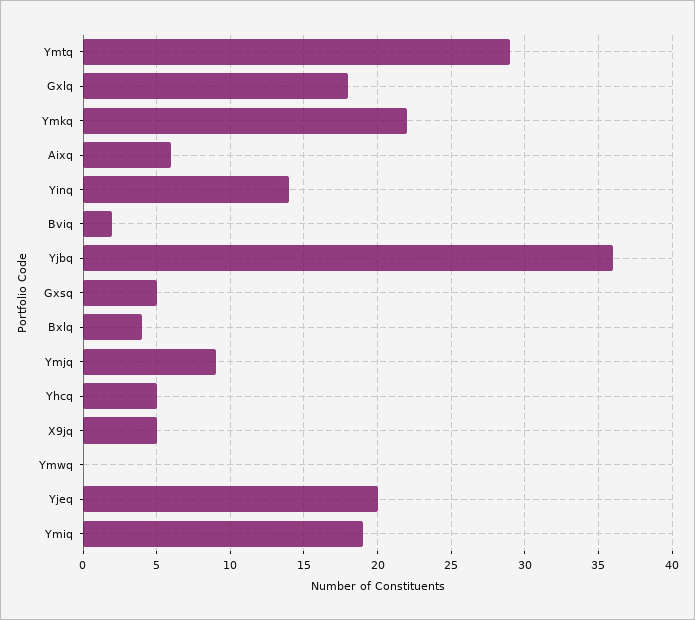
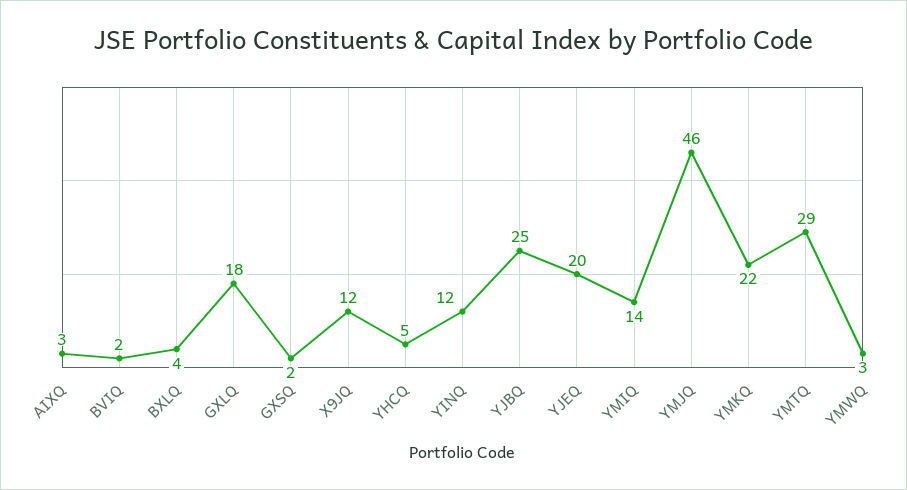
Aixq: 6 -> 3
Yinq: 14 -> 12
Yjbq: 36 -> 25
Gxsq: 5 -> 2
Ymjq: 9 -> 46
X9jq: 5 -> 12
Ymwq: 0 -> 3
Ymiq: 19 -> 14

